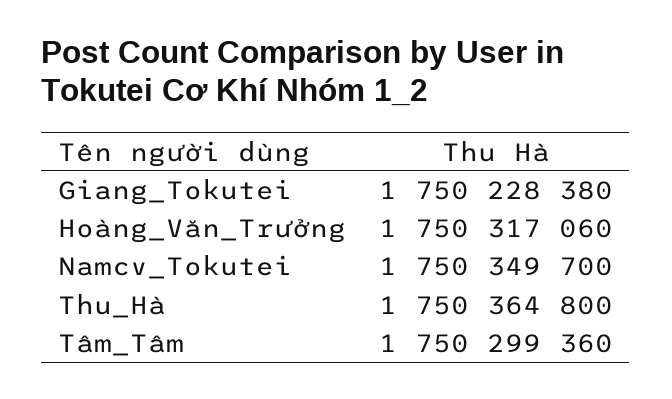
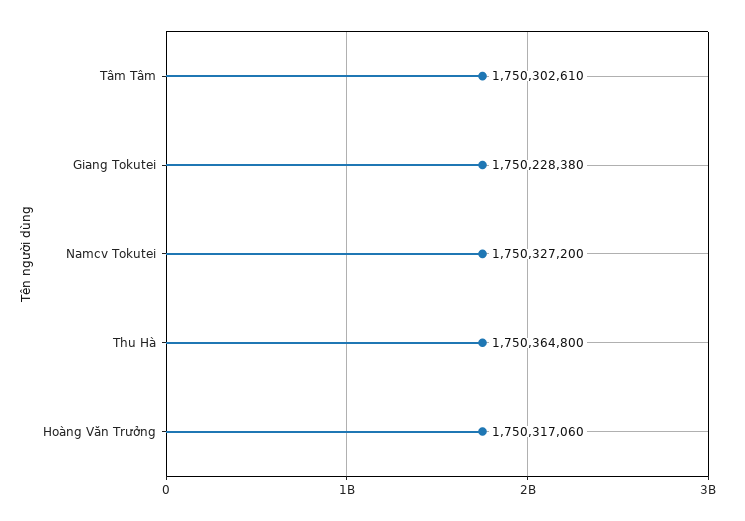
Namcv_Tokutei: 1750349700 -> 1750327200
Tâm_Tâm: 1750299360 -> 1750302610

